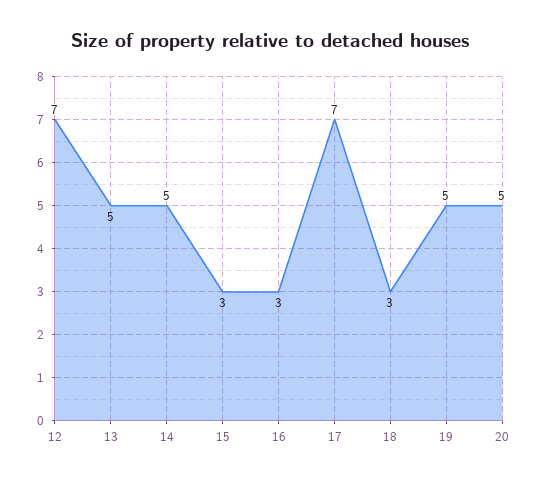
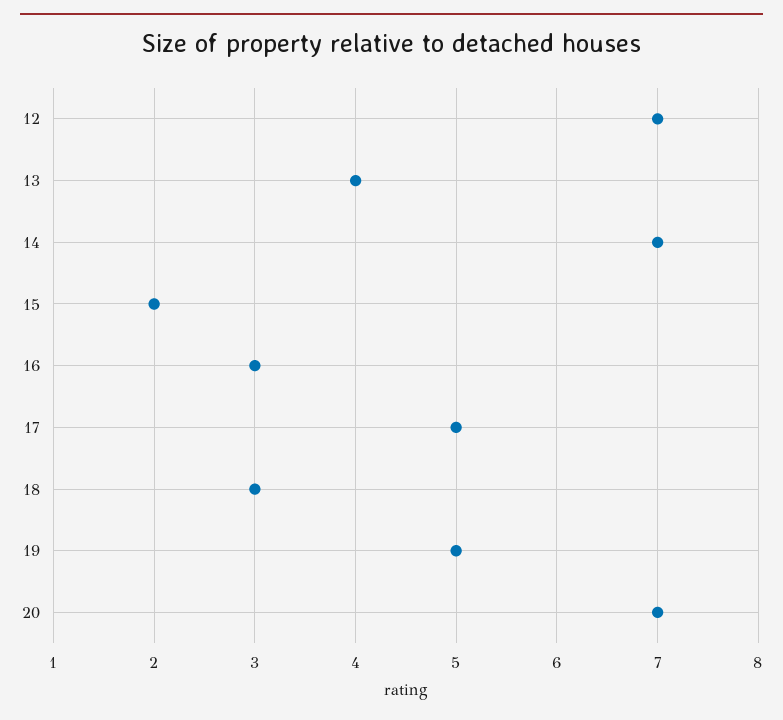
13: 5 -> 4
14: 5 -> 7
15: 3 -> 2
17: 7 -> 5
20: 5 -> 7

